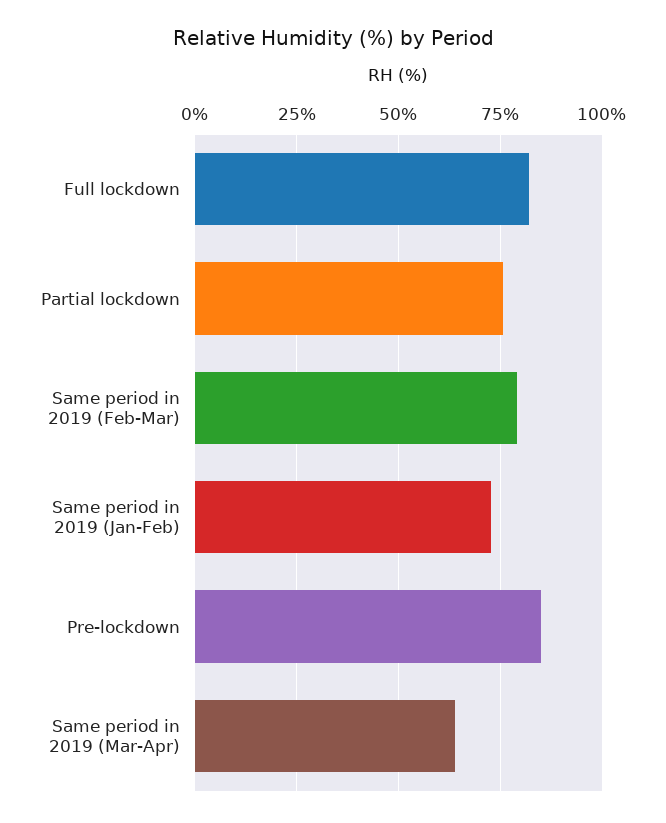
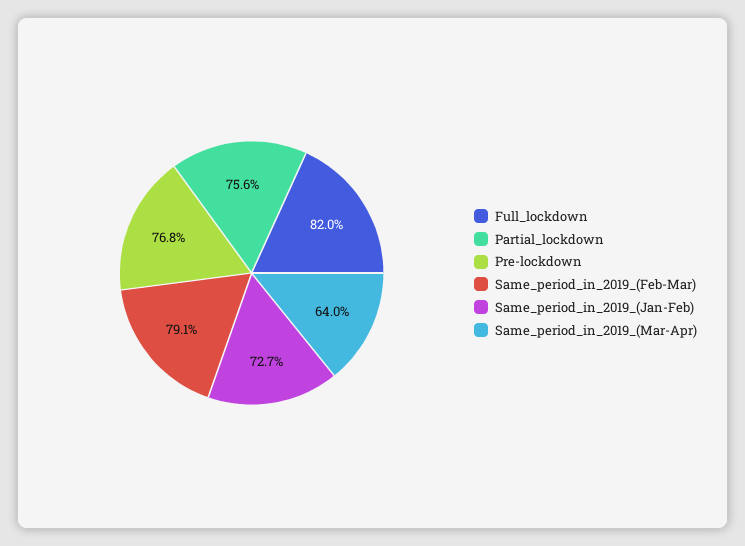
Pre-lockdown: 85 -> 76.8

